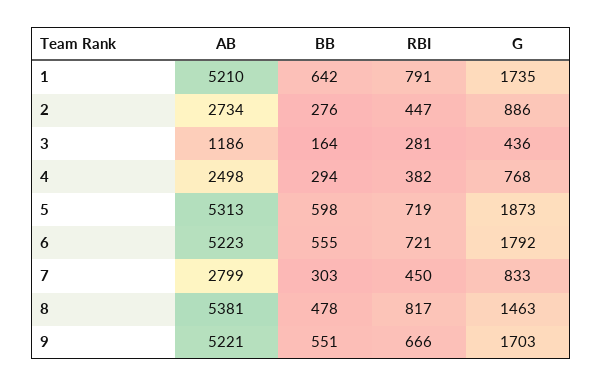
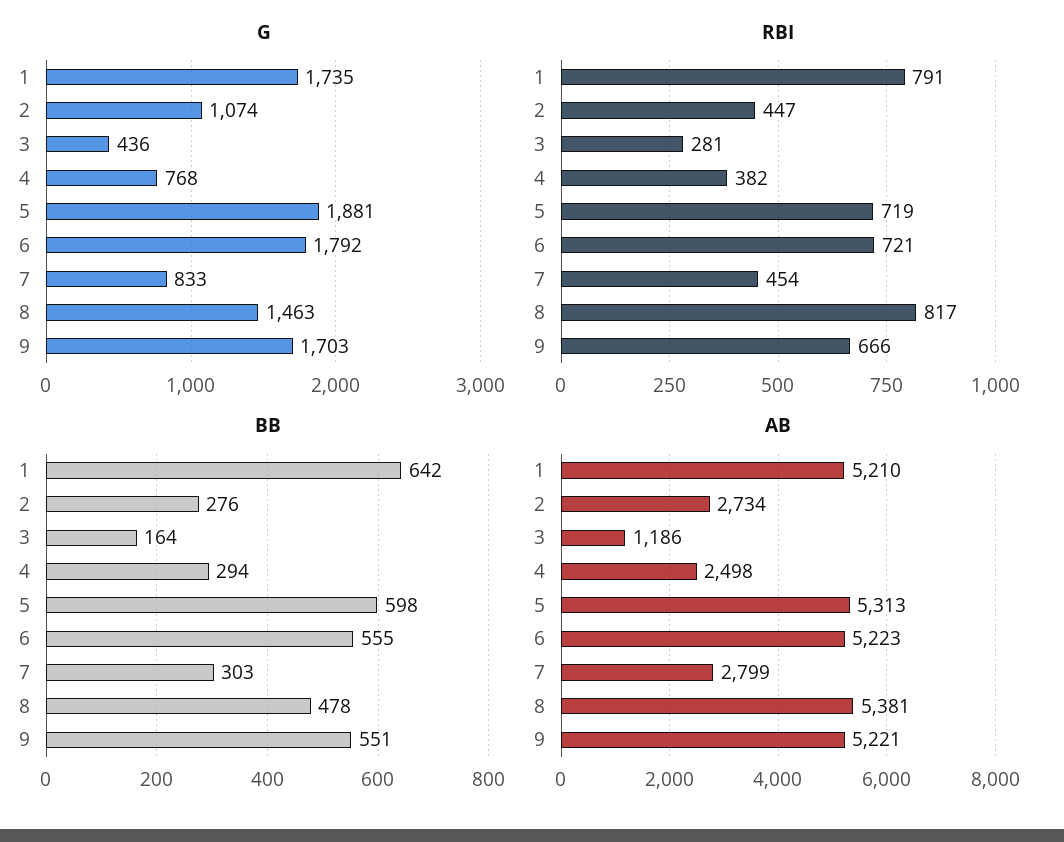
G, 2: 886 -> 1074
G, 5: 1873 -> 1881
RBI, 7: 450 -> 454

